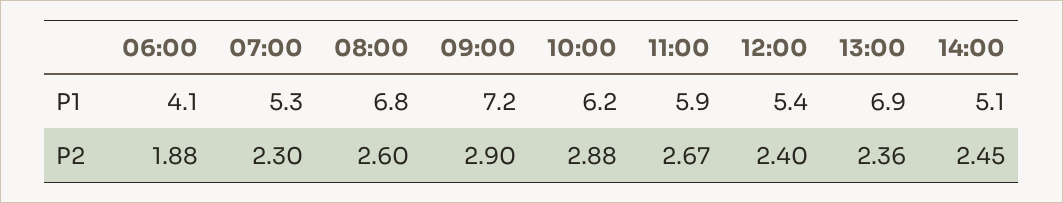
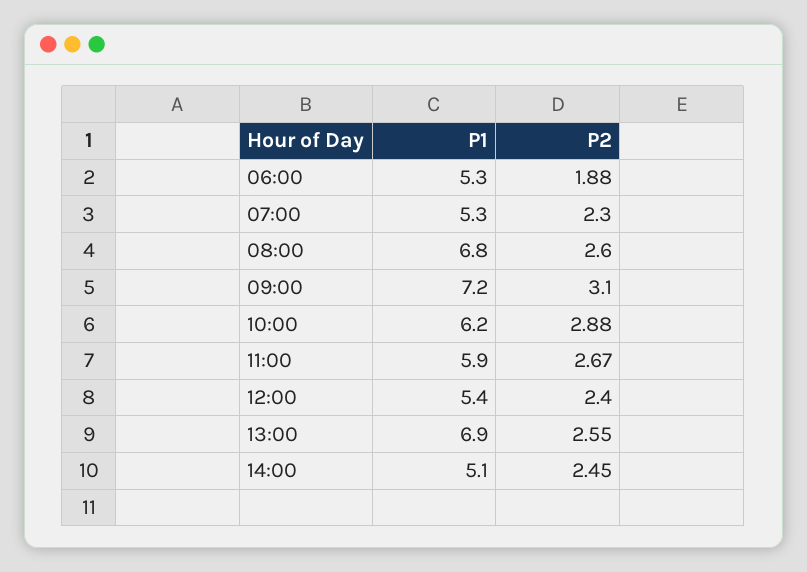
06:00, P1: 4.1 -> 5.3
09:00, P2: 2.9 -> 3.1
13:00, P2: 2.36 -> 2.55

